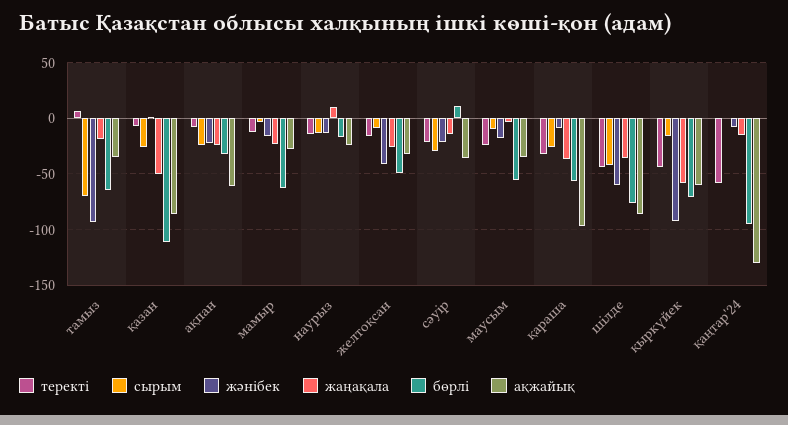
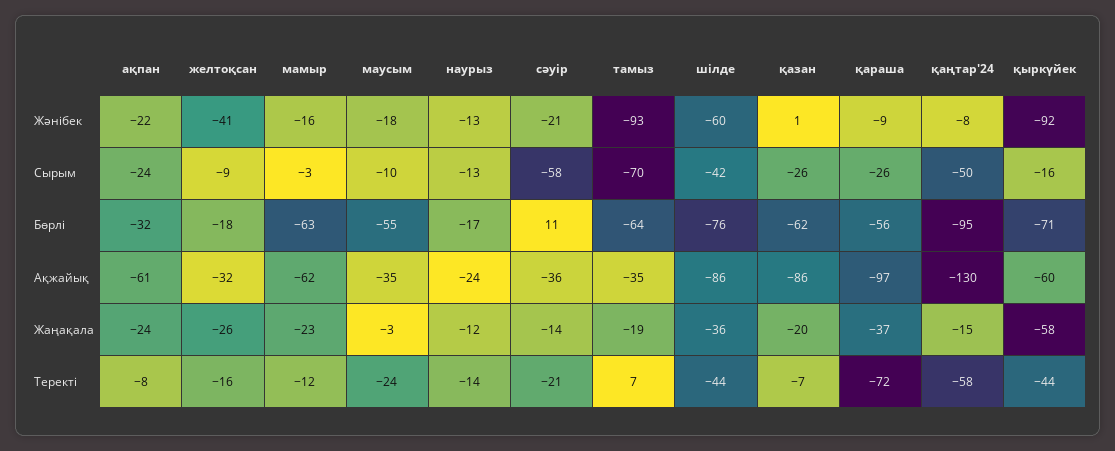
жаңақала, қазан: -50 -> -20
бөрлі, қазан: -110 -> -62
ақжайық, мамыр: -30 -> -62
жаңақала, наурыз: 10 -> -12
бөрлі, желтоқсан: -50 -> -18
сырым, сәуір: -30 -> -58
теректі, қараша: -30 -> -72
сырым, қаңтар'24: 0 -> -50

